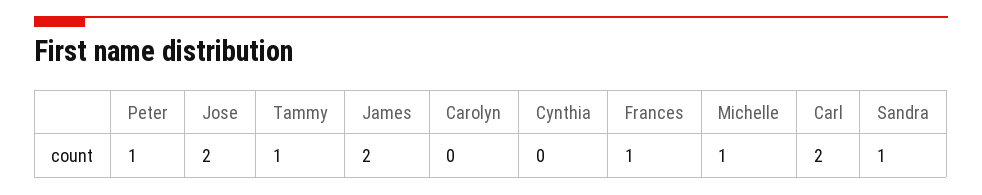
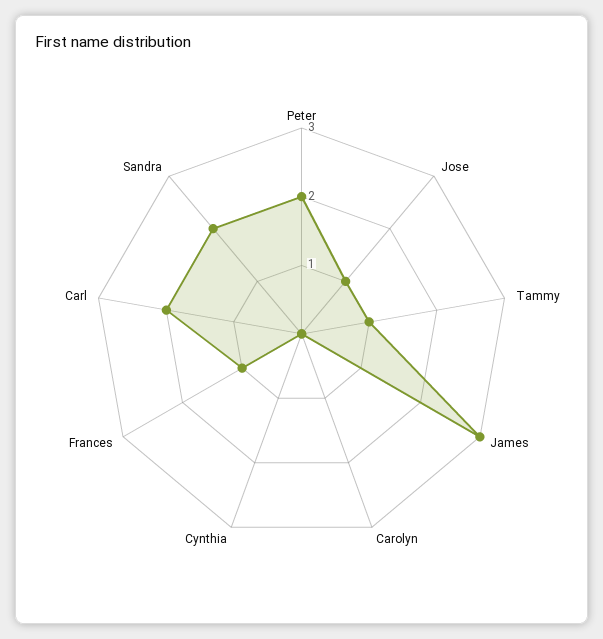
Peter: 1 -> 2
Jose: 2 -> 1
James: 2 -> 3
Michelle: 1 -> none
Sandra: 1 -> 2

